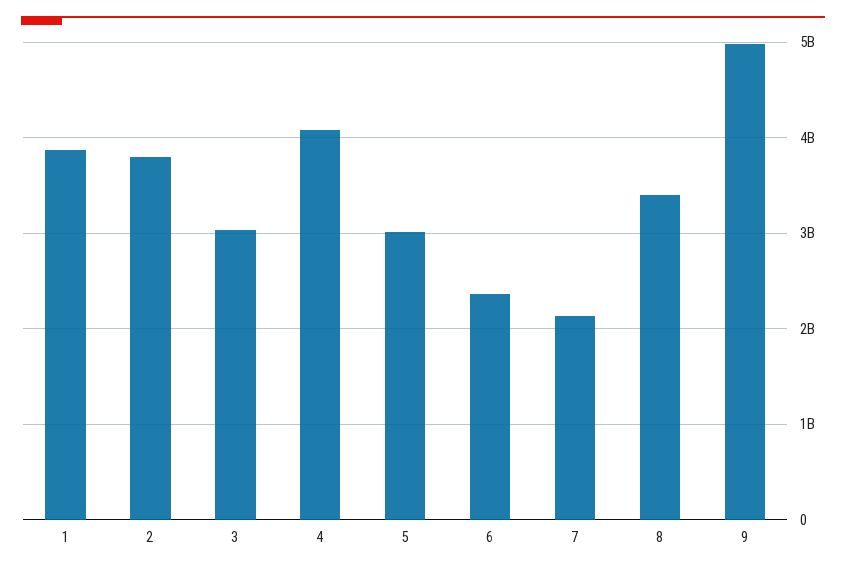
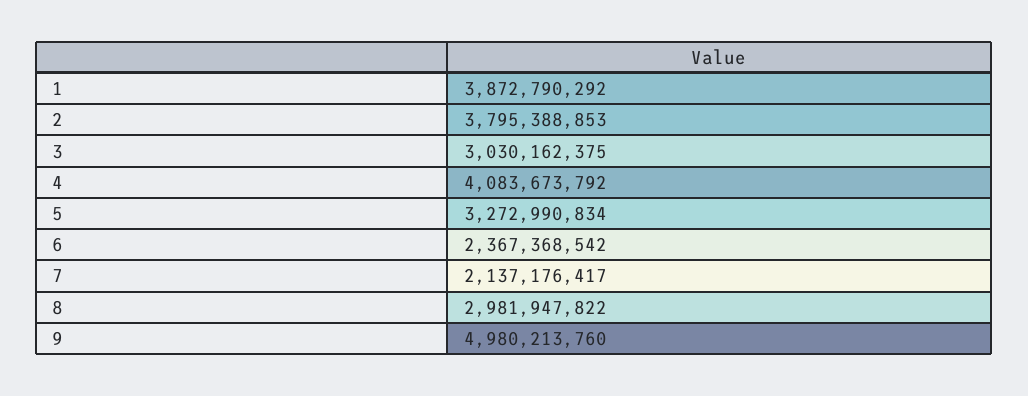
5: 3000000000 -> 3272990834
8: 3400000000 -> 2981947822

